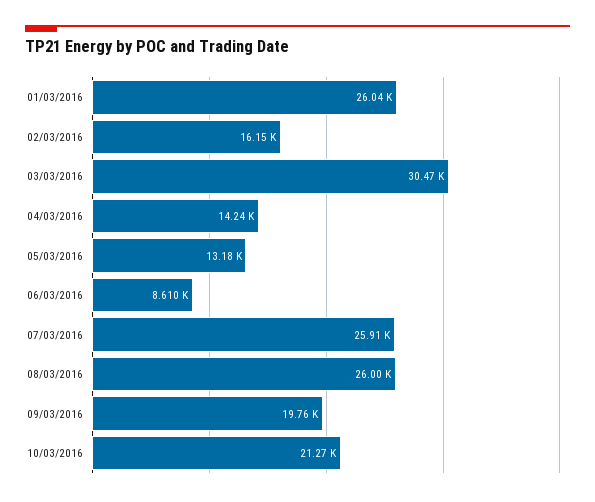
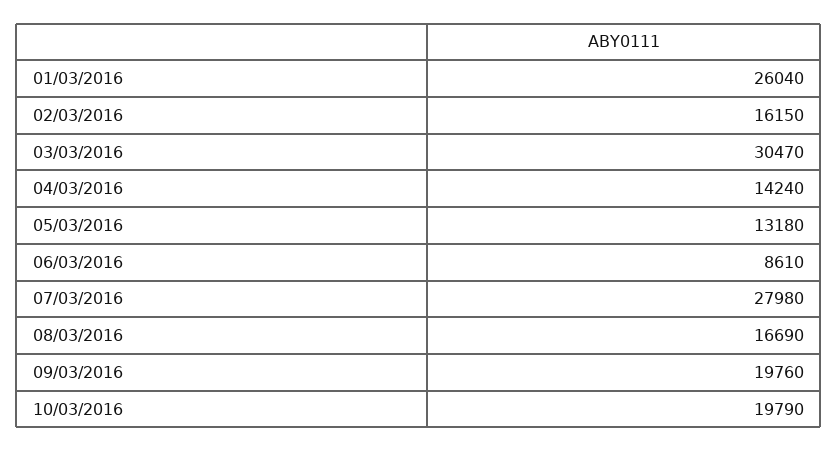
07/03/2016: 25910 -> 27980
08/03/2016: 26000 -> 16690
10/03/2016: 21270 -> 19790

